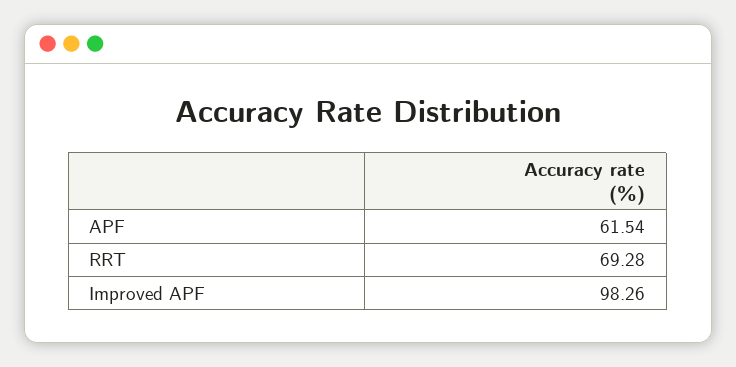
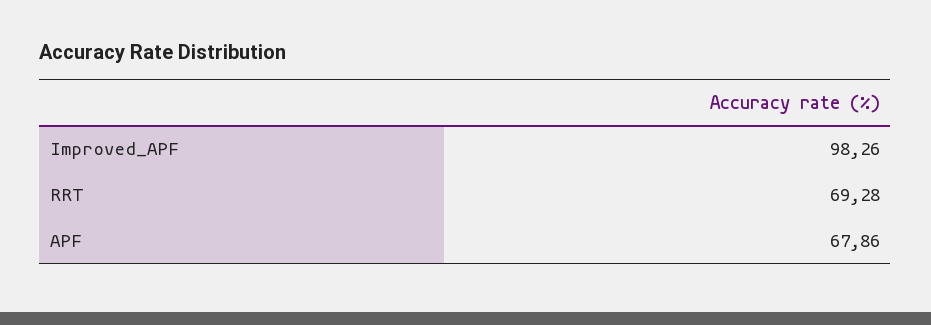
APF: 61.54 -> 67.86

